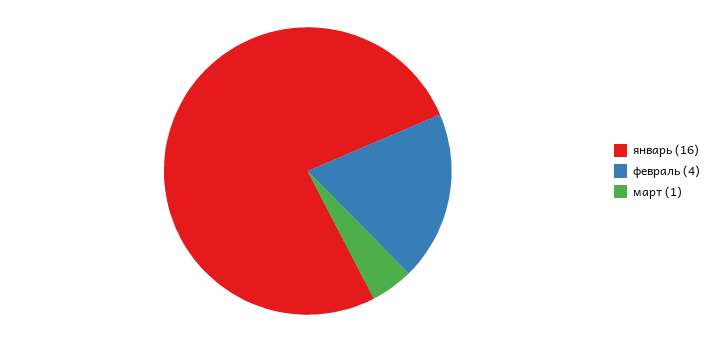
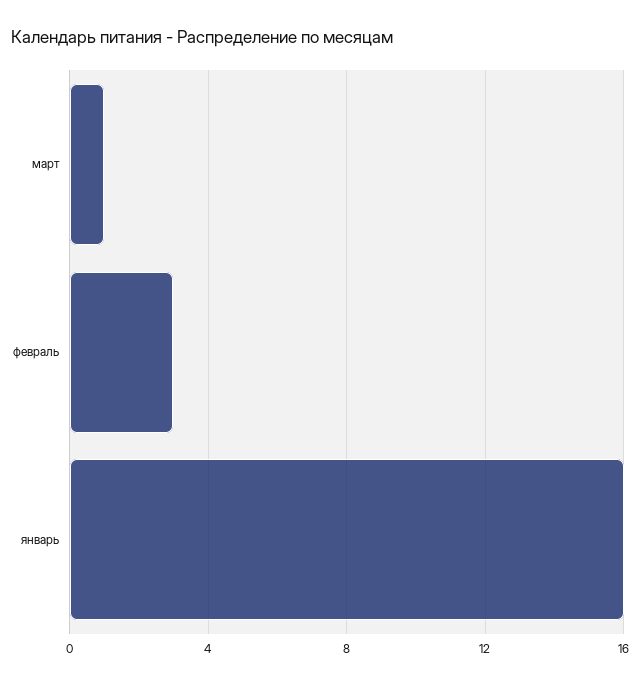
февраль: 4 -> 3

